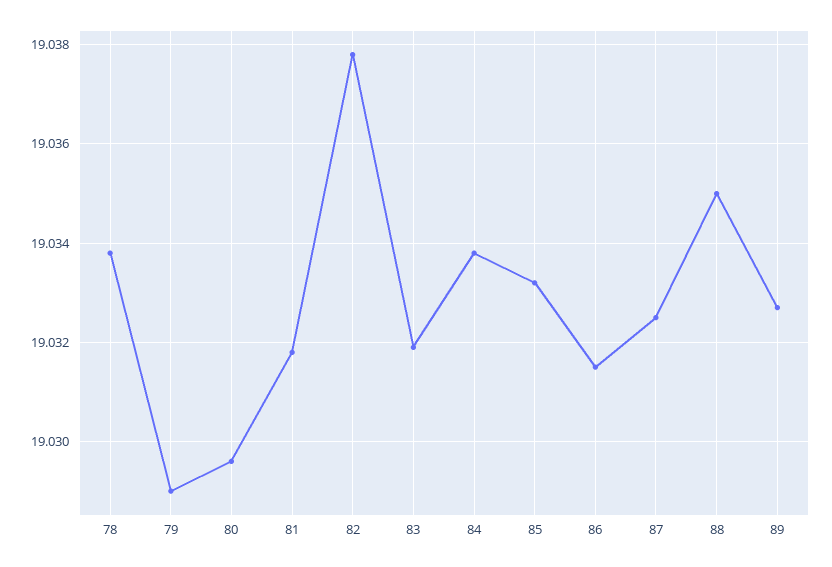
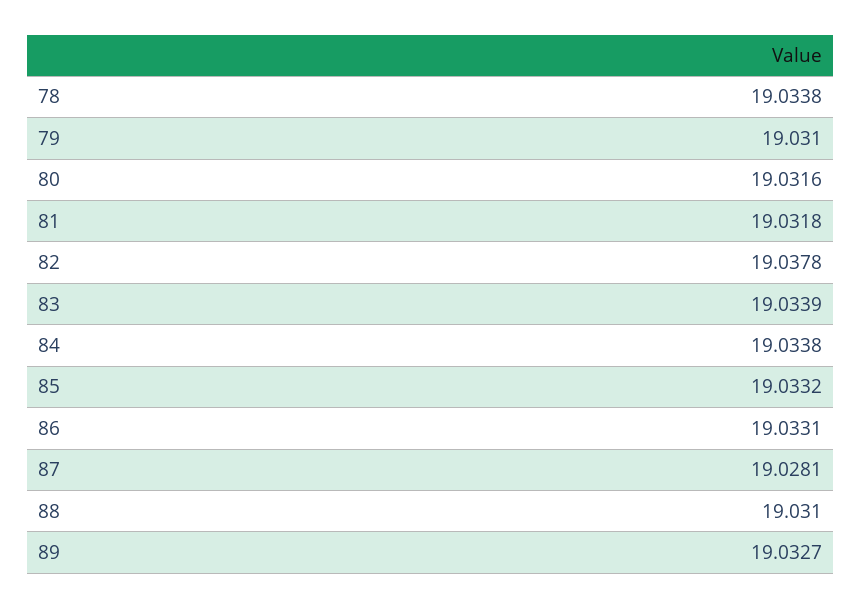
79: 19.029 -> 19.031
80: 19.0295 -> 19.0316
83: 19.032 -> 19.0339
86: 19.0315 -> 19.0331
87: 19.0325 -> 19.0281
88: 19.035 -> 19.031

